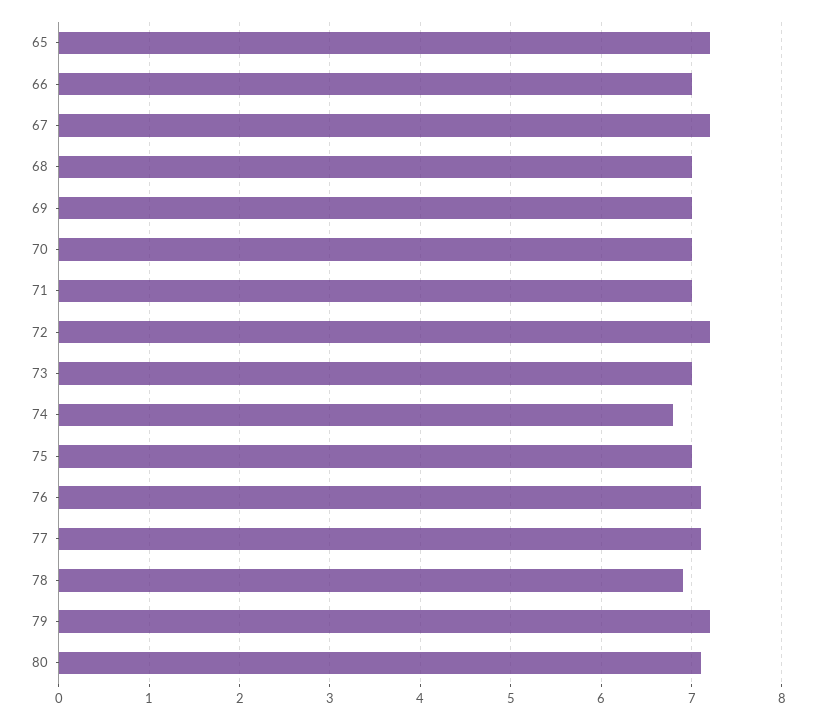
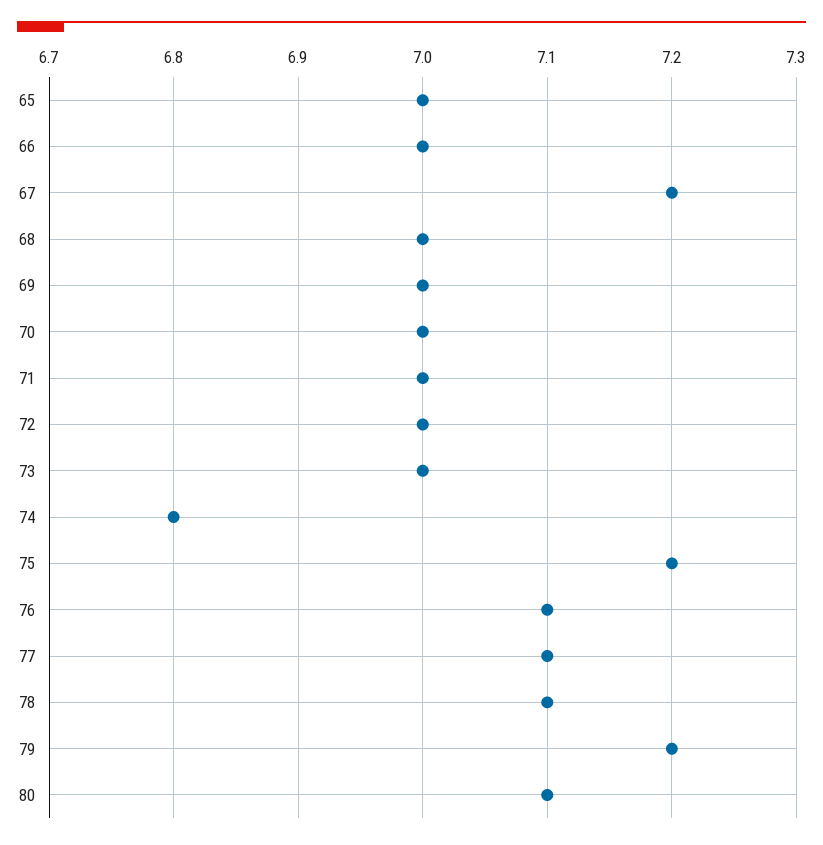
65: 7.2 -> 7
72: 7.2 -> 7
75: 7 -> 7.2
78: 6.9 -> 7.1

